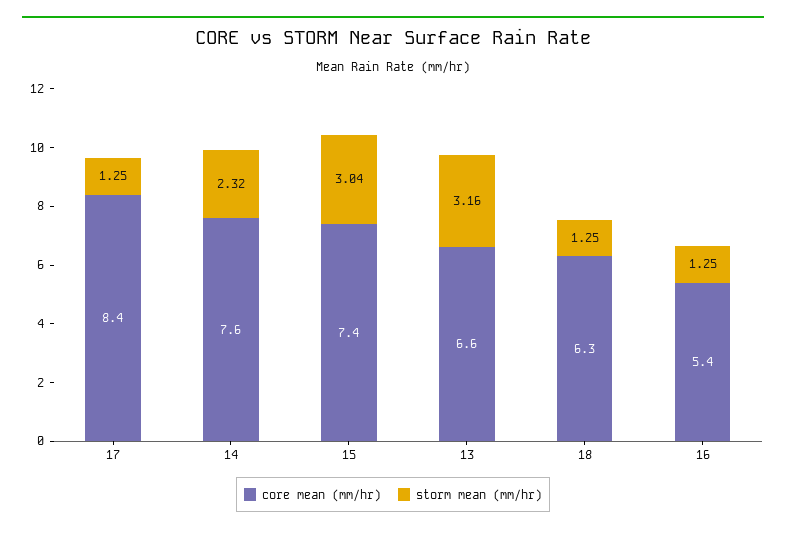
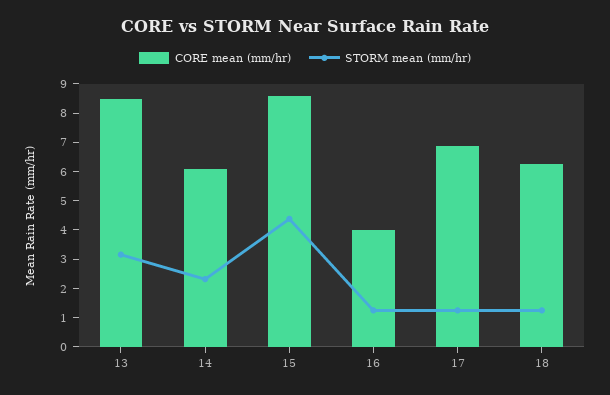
core mean (mm/hr), 17: 8.4 -> 7
core mean (mm/hr), 14: 7.6 -> 6
core mean (mm/hr), 15: 7.4 -> 8.5
storm mean (mm/hr), 15: 3.04 -> 4.5
core mean (mm/hr), 13: 6.6 -> 8.5
core mean (mm/hr), 16: 5.4 -> 4

